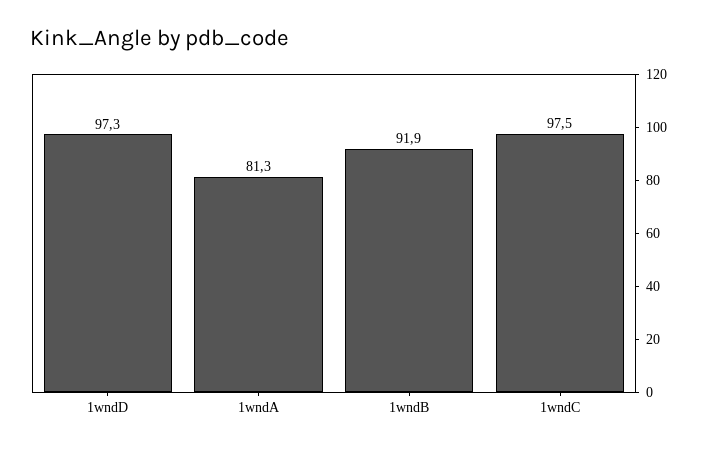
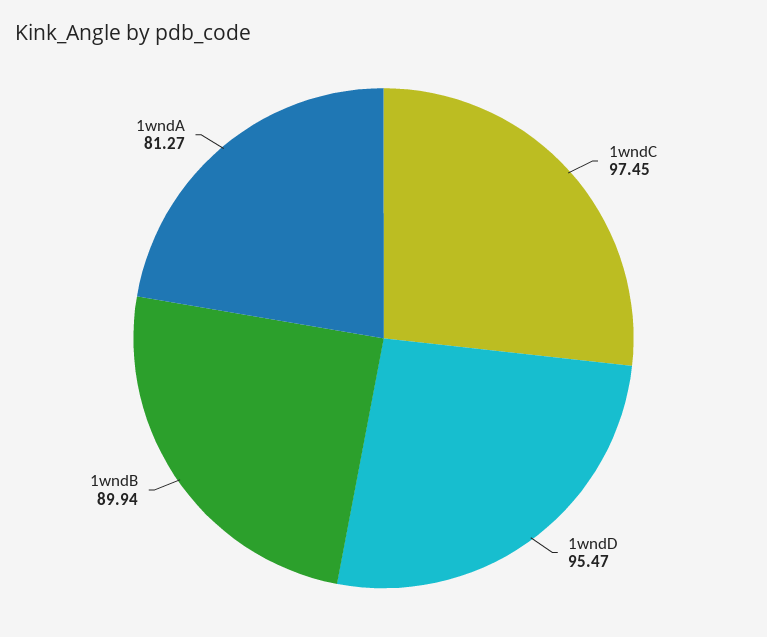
1wndD: 97.3 -> 95.47
1wndB: 91.9 -> 89.94

